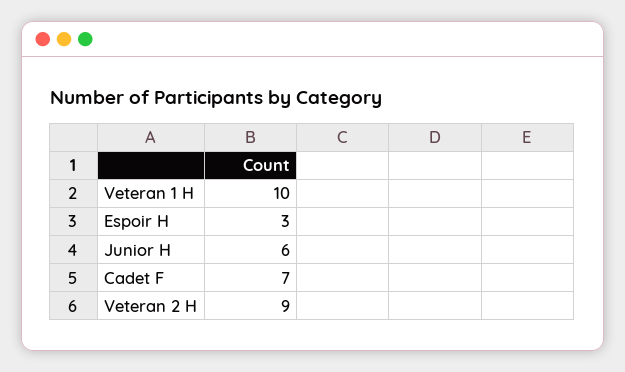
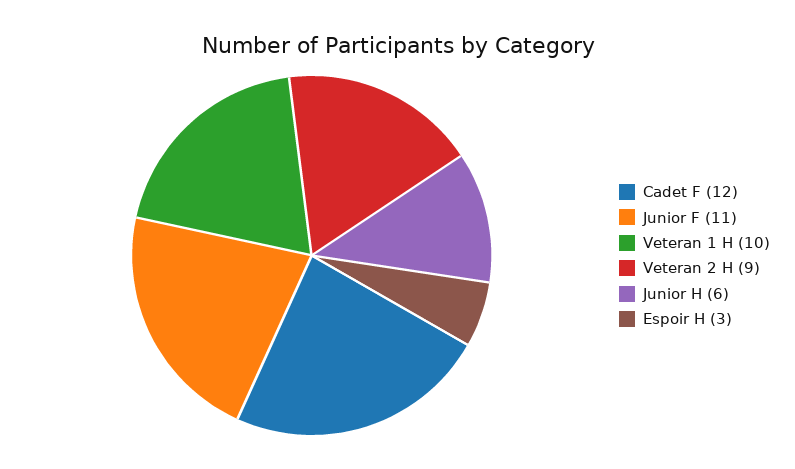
Cadet F: 7 -> 12
Junior F: none -> 11

